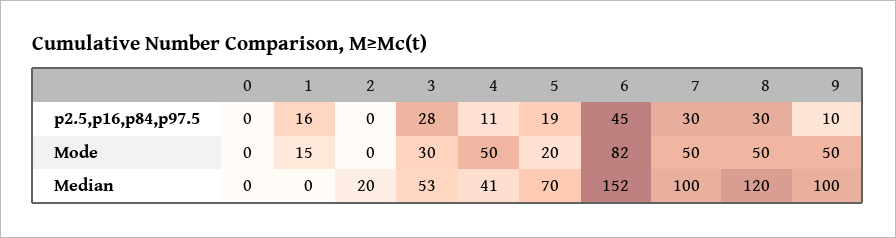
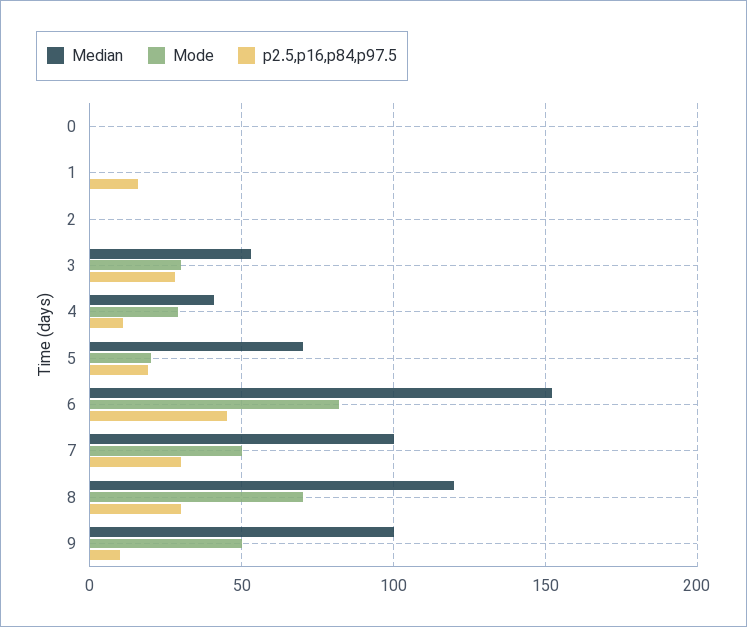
Mode, 1: 15 -> 0
Mode, 4: 50 -> 30
Mode, 8: 50 -> 70
Median, 2: 20 -> 0

